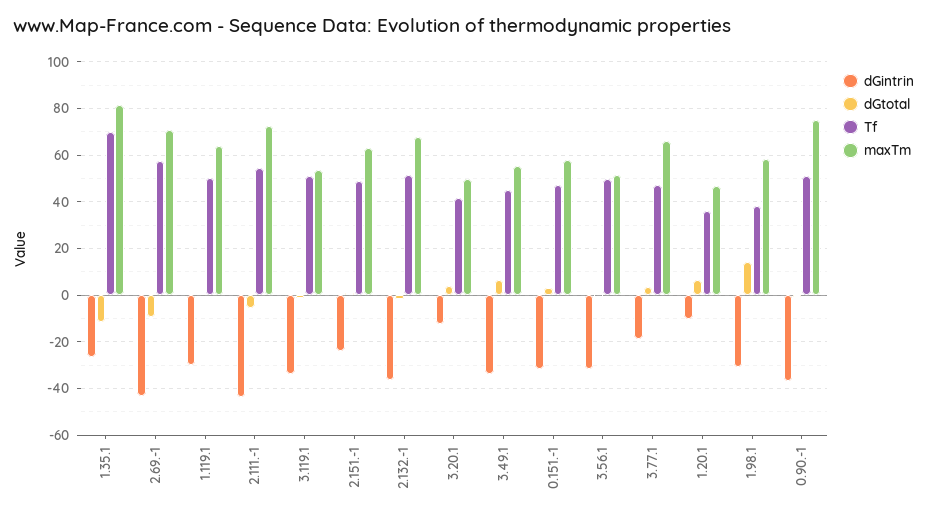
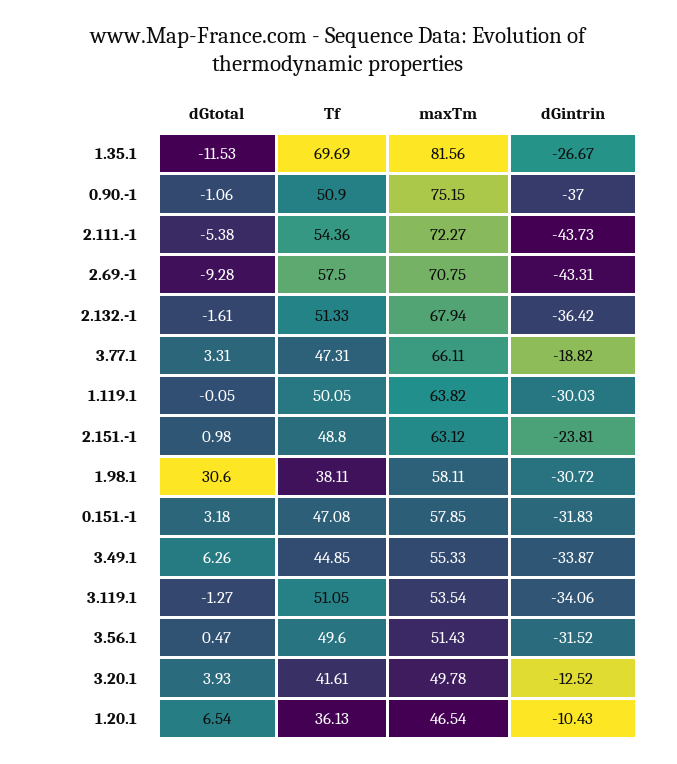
dGtotal, 1.98.1: 15 -> 30.6

